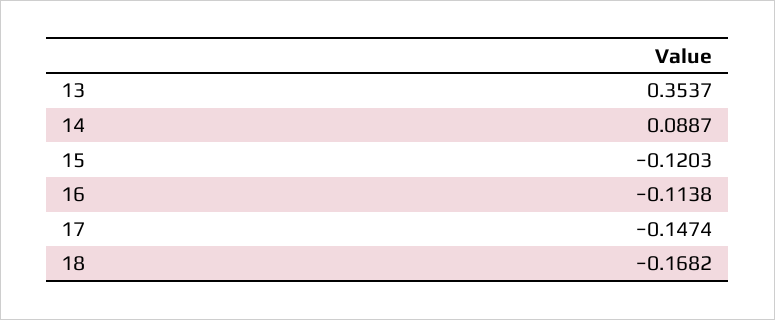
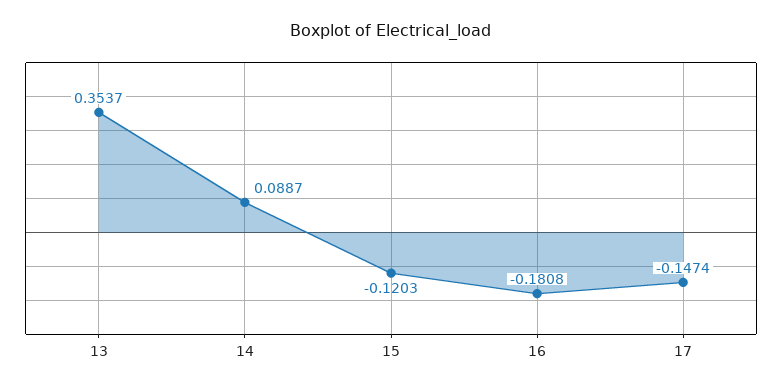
16: -0.1138 -> -0.1808
18: -0.1682 -> none

